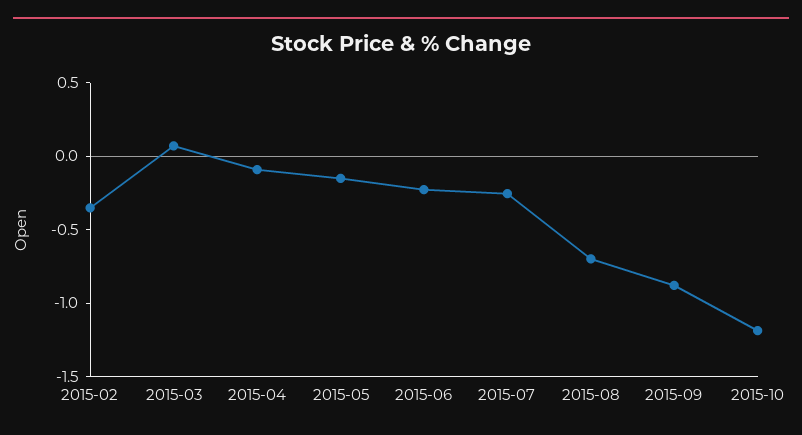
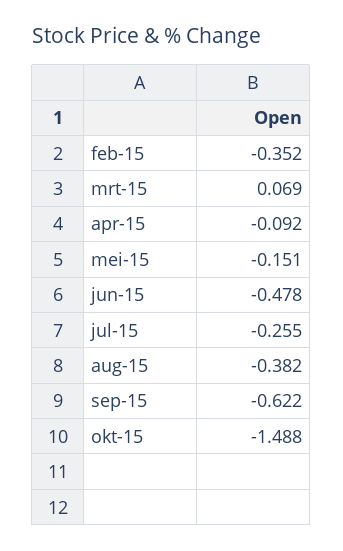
2015-06: -0.2 -> -0.478
2015-08: -0.7 -> -0.382
2015-09: -0.9 -> -0.622
2015-10: -1.2 -> -1.488

